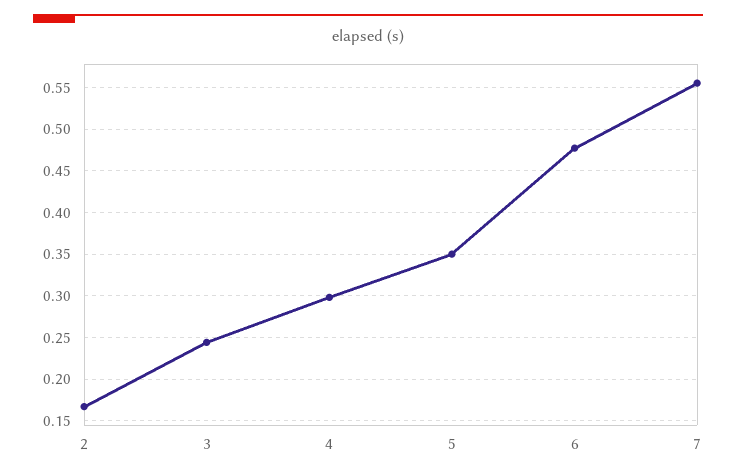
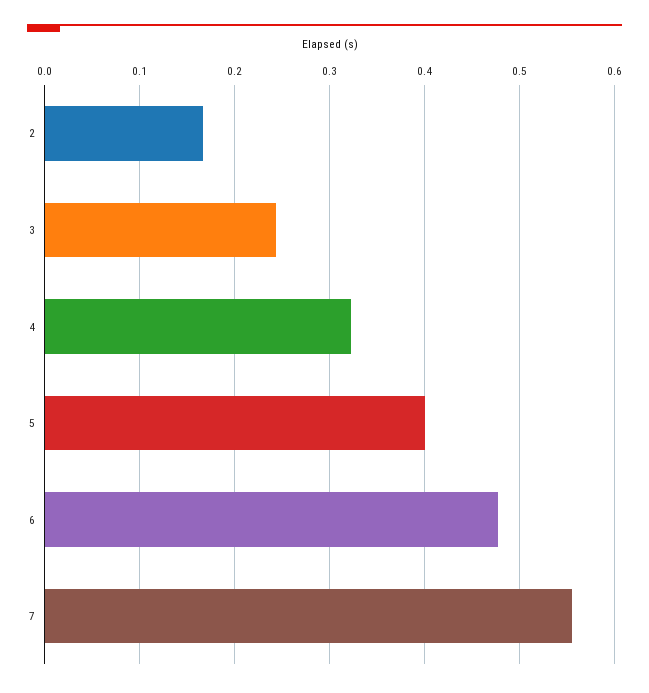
4: 0.3 -> 0.32
5: 0.35 -> 0.4

